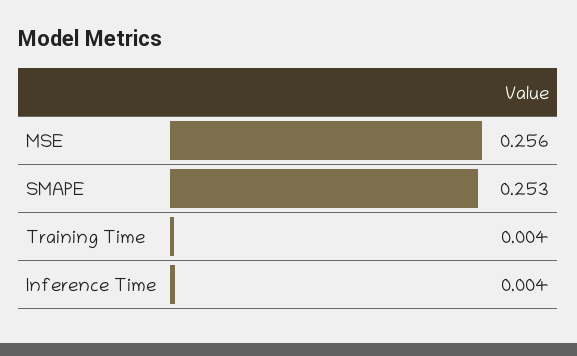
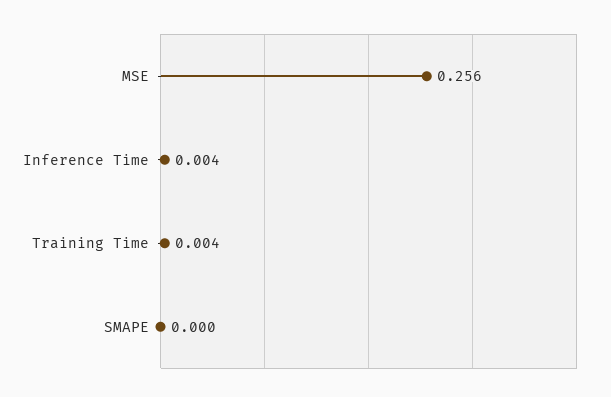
SMAPE: 0.253 -> 0

